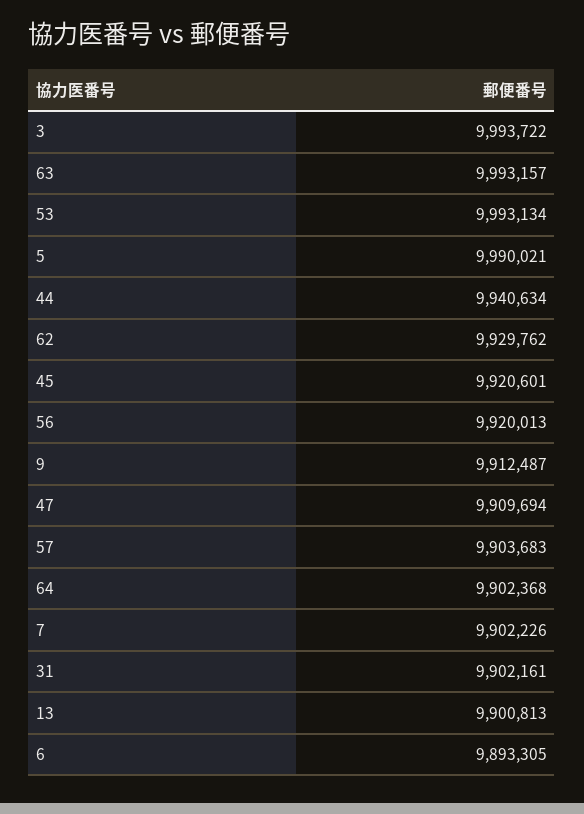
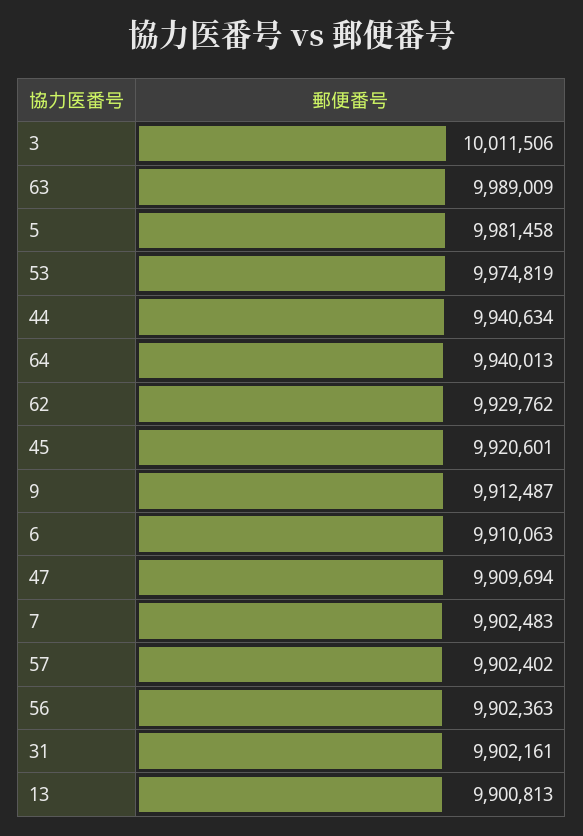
3: 9993722 -> 10011506
63: 9993157 -> 9989009
53: 9993134 -> 9974819
5: 9990021 -> 9981458
56: 9920013 -> 9902363
57: 9903683 -> 9902402
64: 9902368 -> 9940013
7: 9902226 -> 9902483
6: 9893305 -> 9910063

